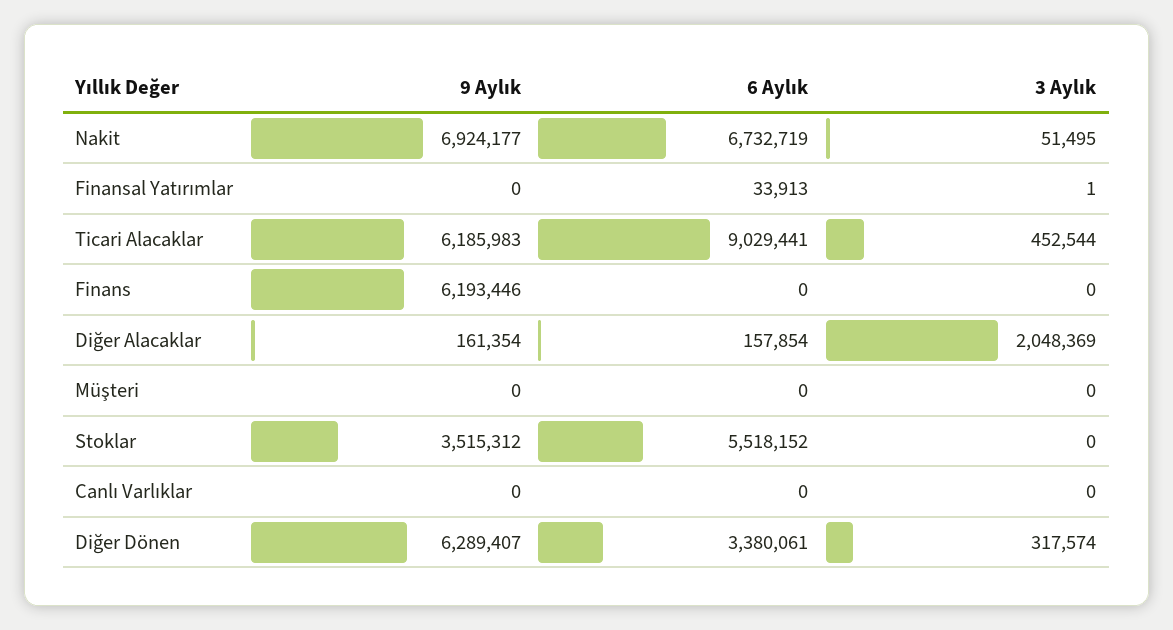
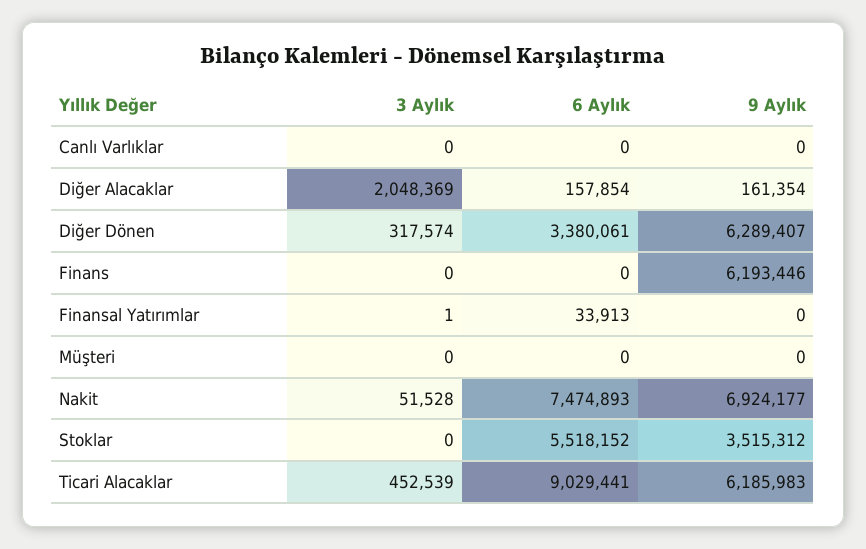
6 Aylık, Nakit: 6732719 -> 7474893
3 Aylık, Nakit: 51495 -> 51528
3 Aylık, Ticari Alacaklar: 452544 -> 452539

